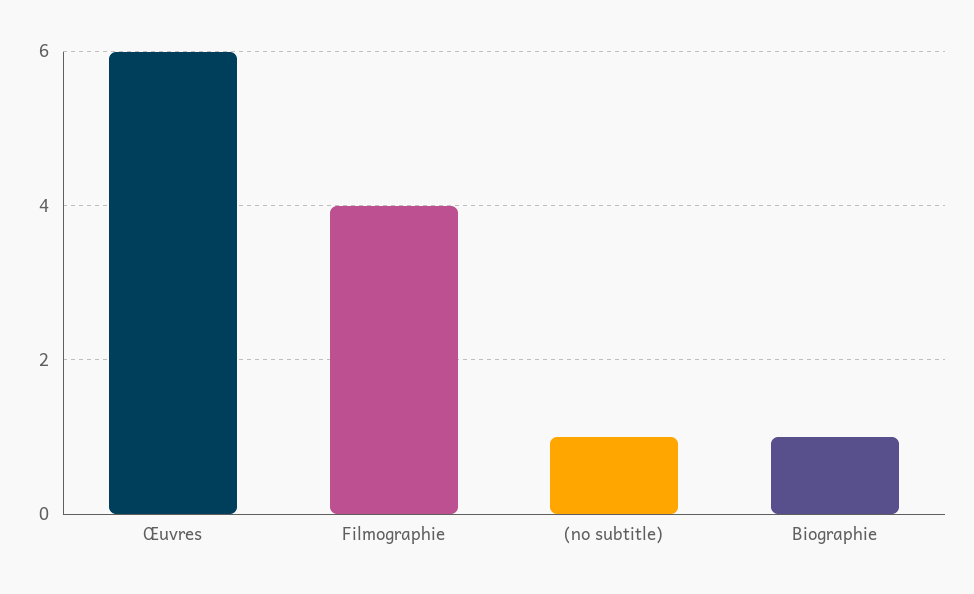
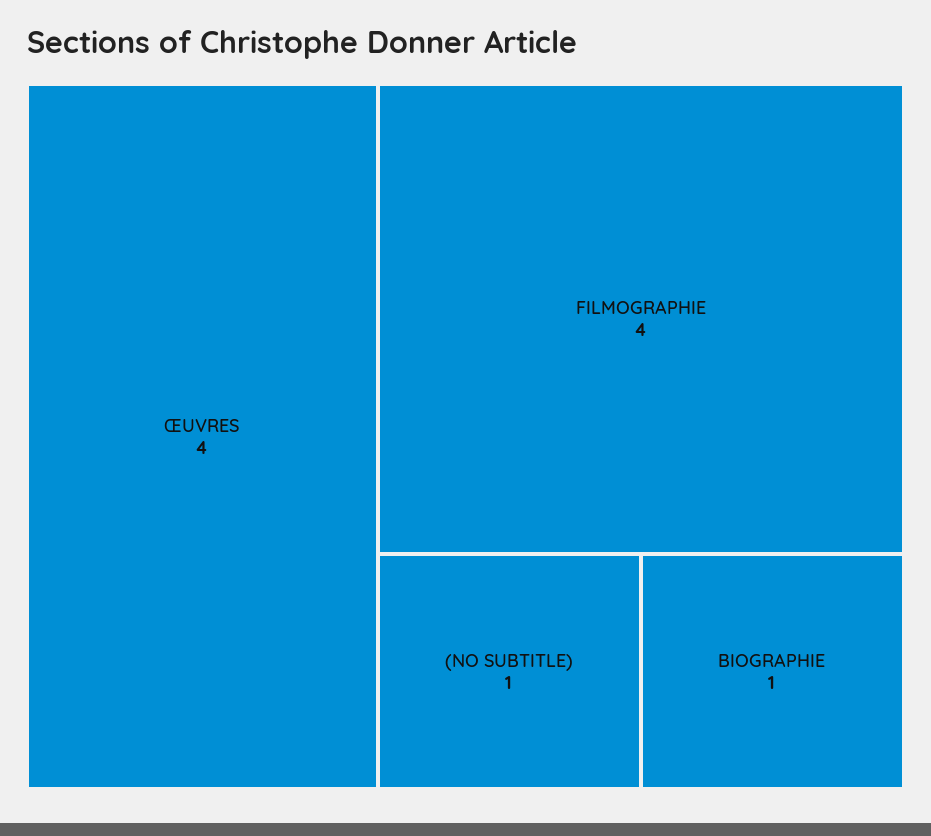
Œuvres: 6 -> 4

